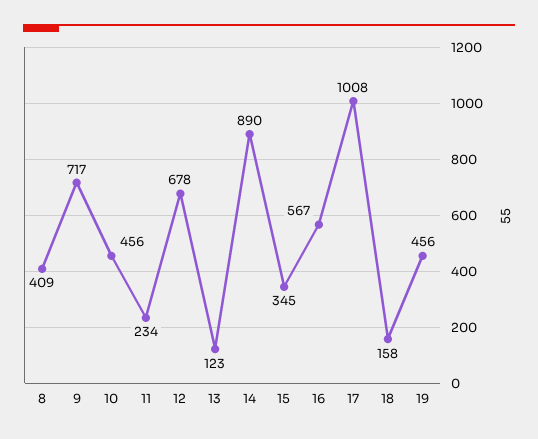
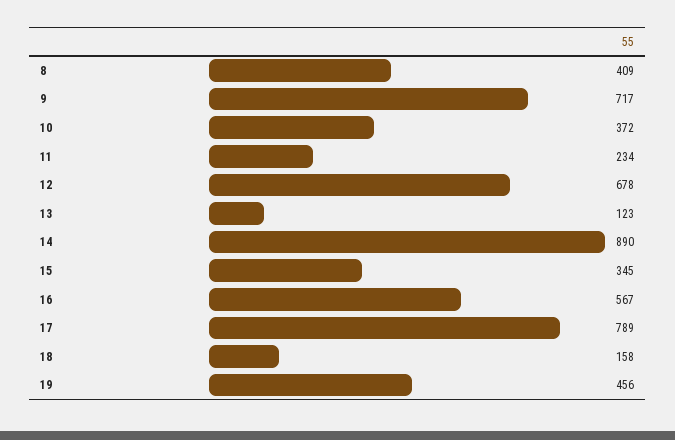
10: 456 -> 372
17: 1008 -> 789

